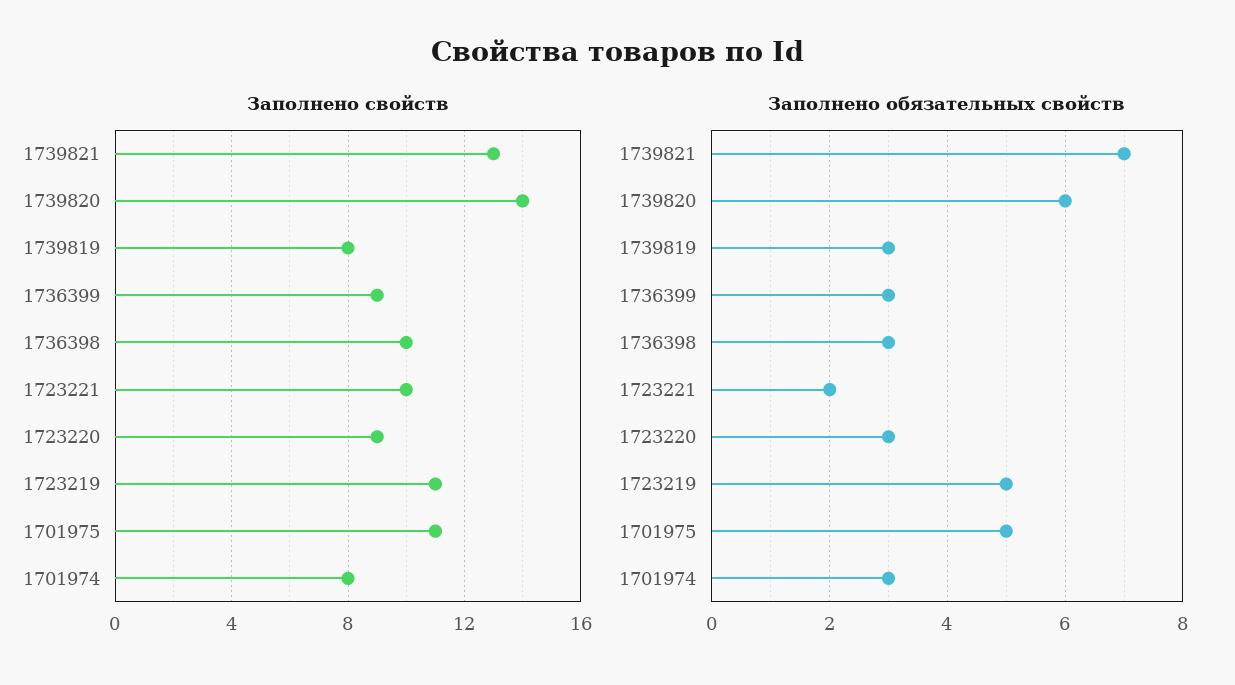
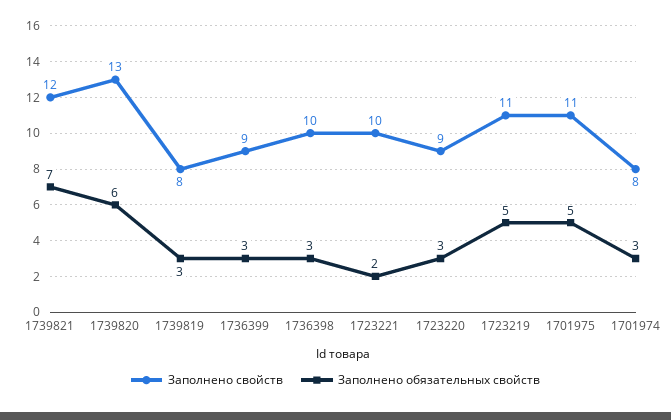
Заполнено свойств, 1739821: 13 -> 12
Заполнено свойств, 1739820: 14 -> 13

